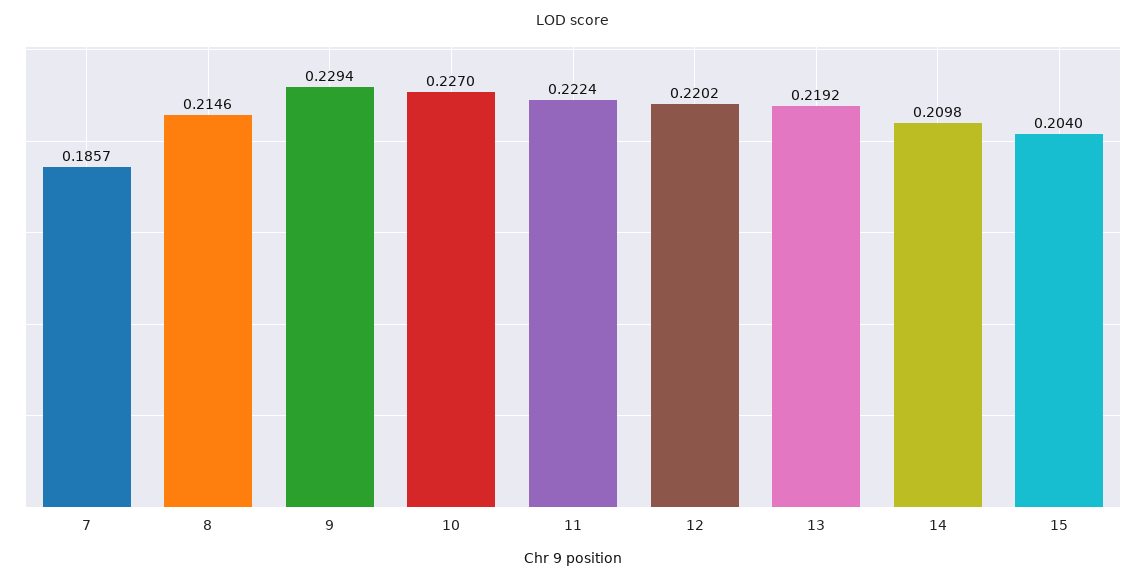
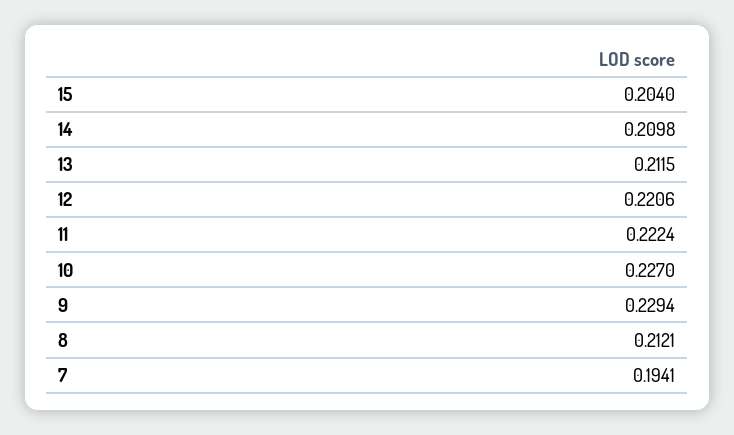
7: 0.1857 -> 0.1941
8: 0.2146 -> 0.2121
12: 0.2202 -> 0.2206
13: 0.2192 -> 0.2115

